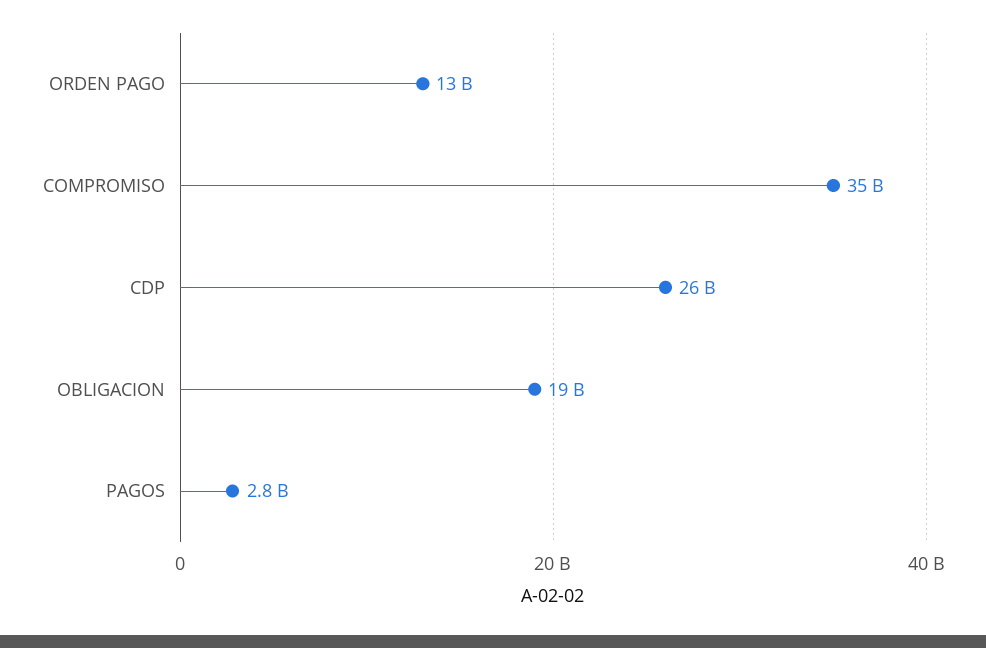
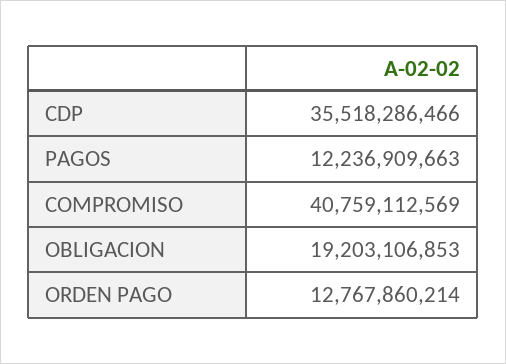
COMPROMISO: 35000000000 -> 40759112569
CDP: 26000000000 -> 35518286466
PAGOS: 2800000000 -> 12236909663

